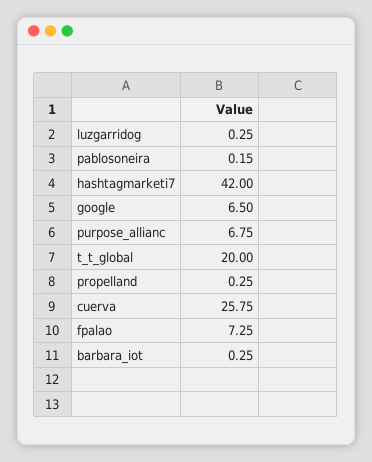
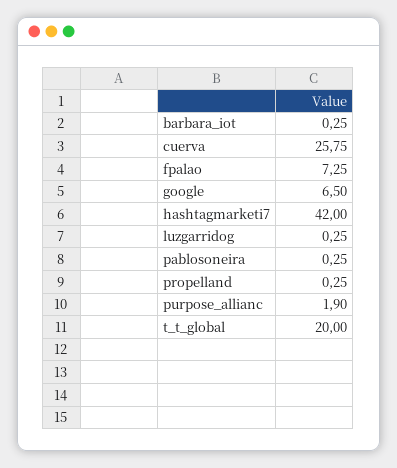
pablosoneira: 0.15 -> 0.25
purpose_allianc: 6.75 -> 1.9

